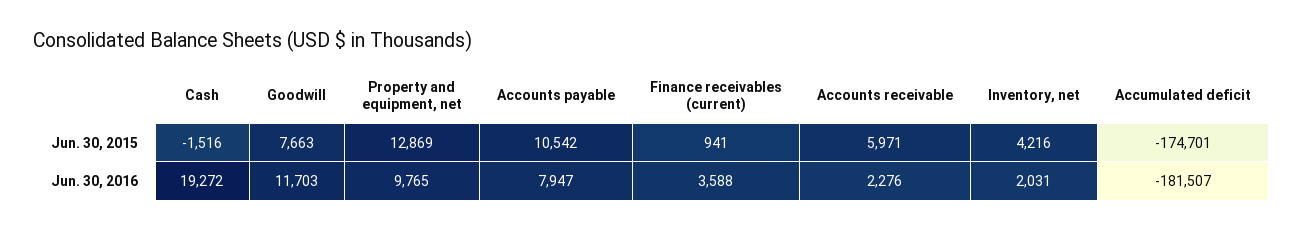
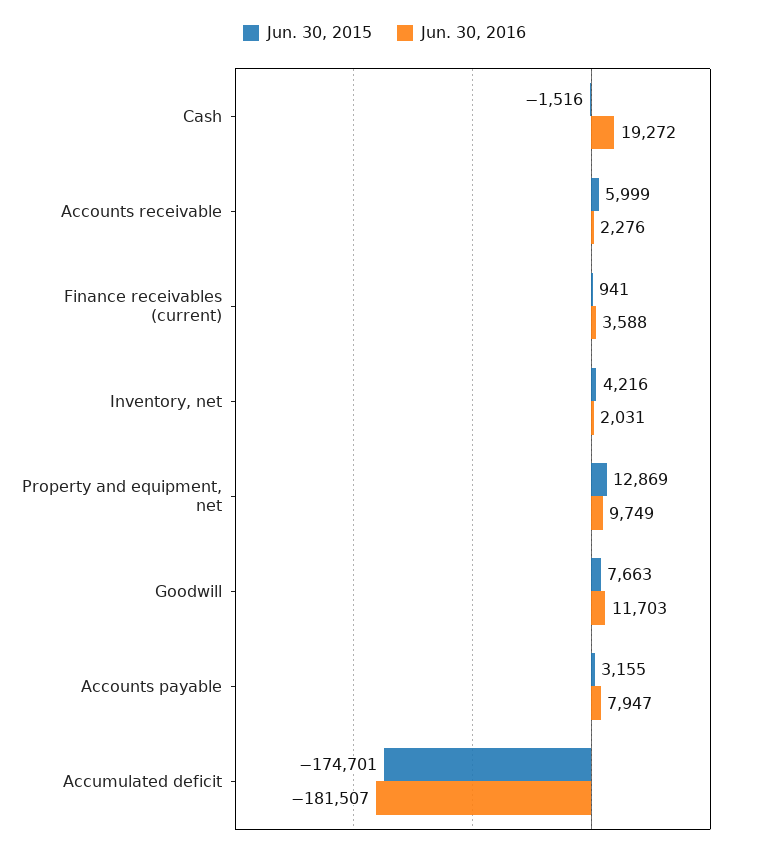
Jun. 30, 2015, Accounts payable: 10542 -> 3155
Jun. 30, 2015, Accounts receivable: 5971 -> 5999
Jun. 30, 2016, Property and equipment, net: 9765 -> 9749

